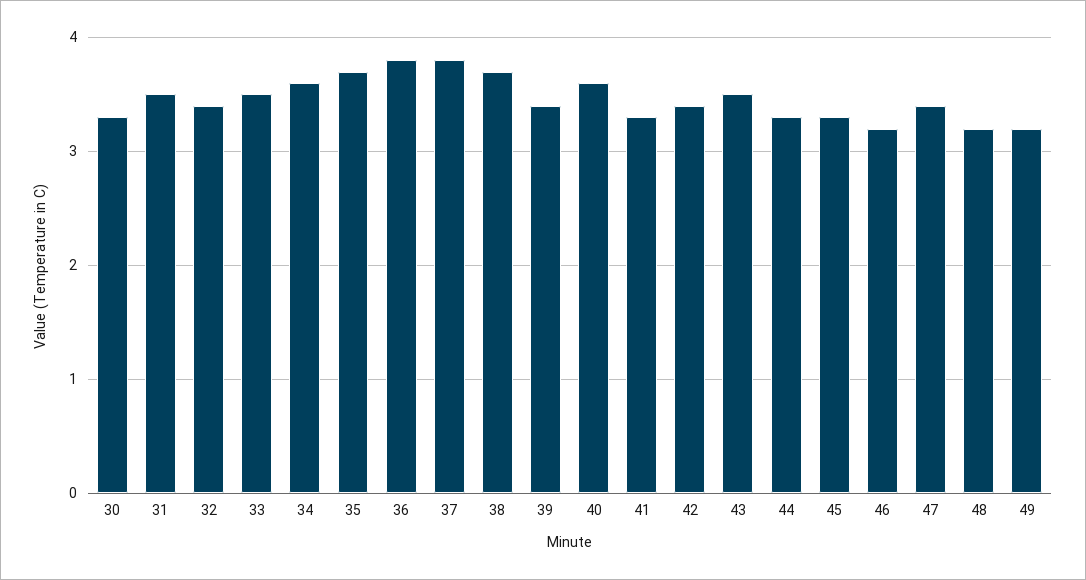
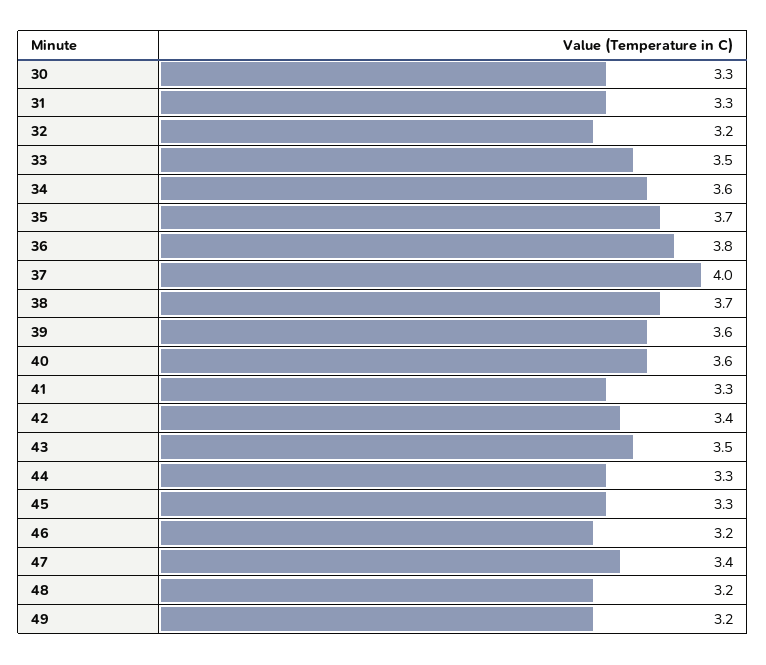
31: 3.5 -> 3.3
32: 3.4 -> 3.2
37: 3.8 -> 4
39: 3.4 -> 3.6

